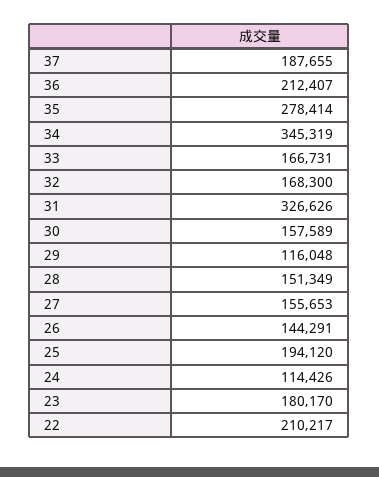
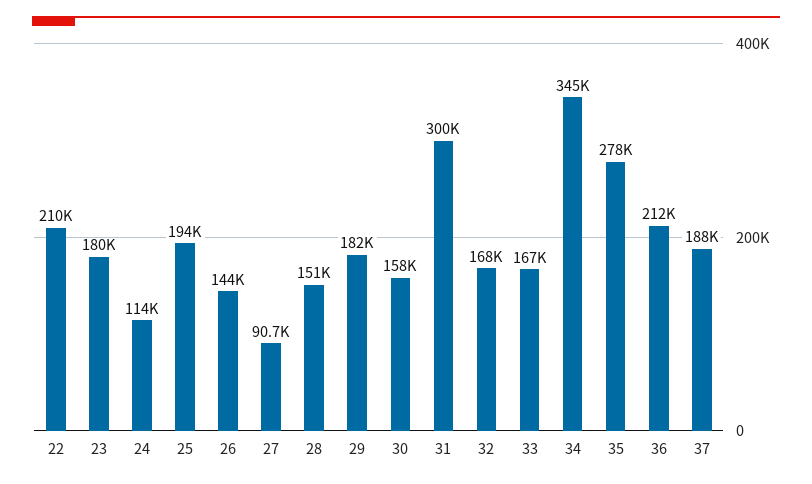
31: 326626 -> 300000
29: 116048 -> 182000
27: 155653 -> 90700

